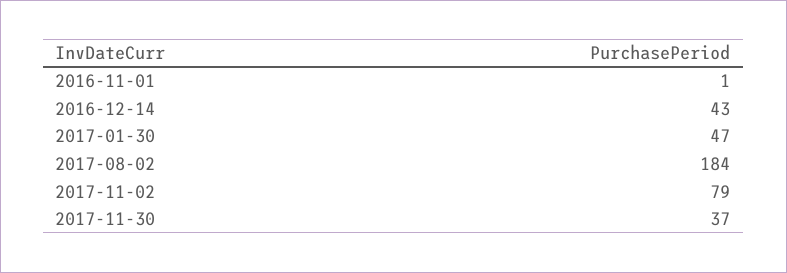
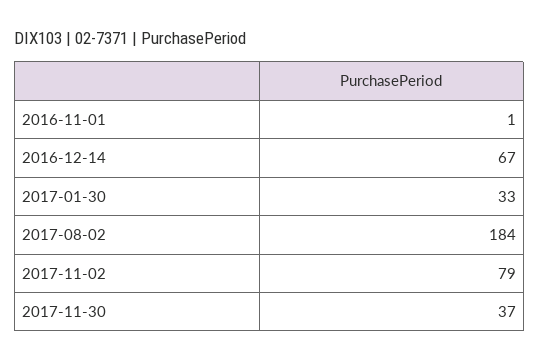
2016-12-14: 43 -> 67
2017-01-30: 47 -> 33

